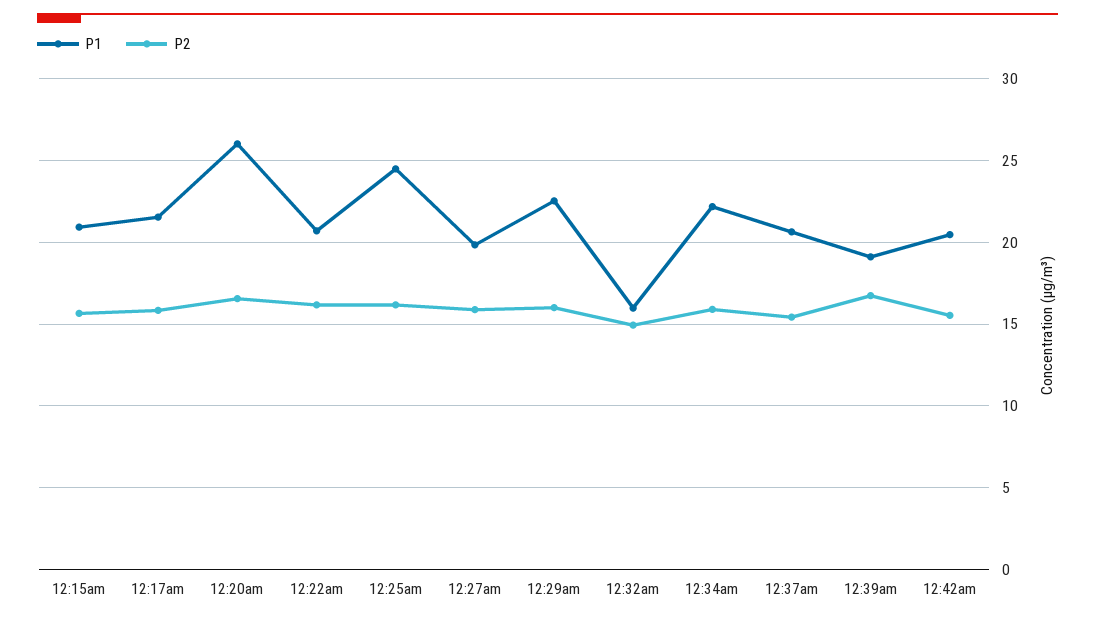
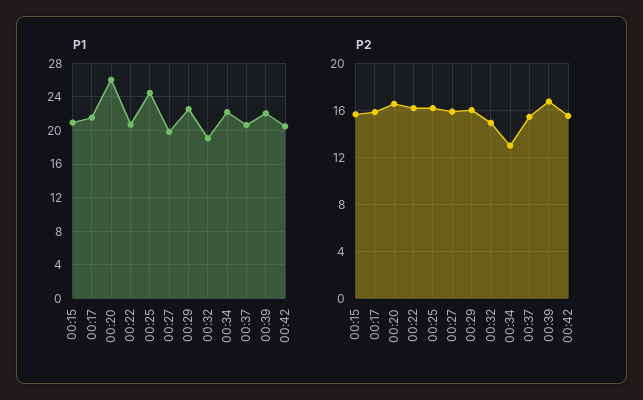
P1, 12:32am: 16 -> 19
P2, 12:34am: 16 -> 13
P1, 12:39am: 19 -> 22

